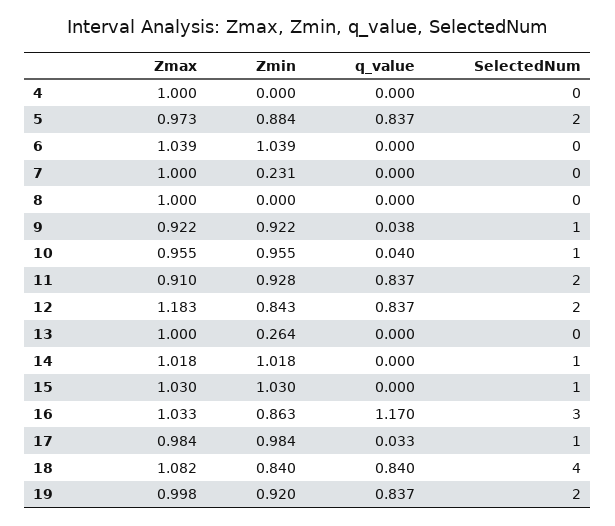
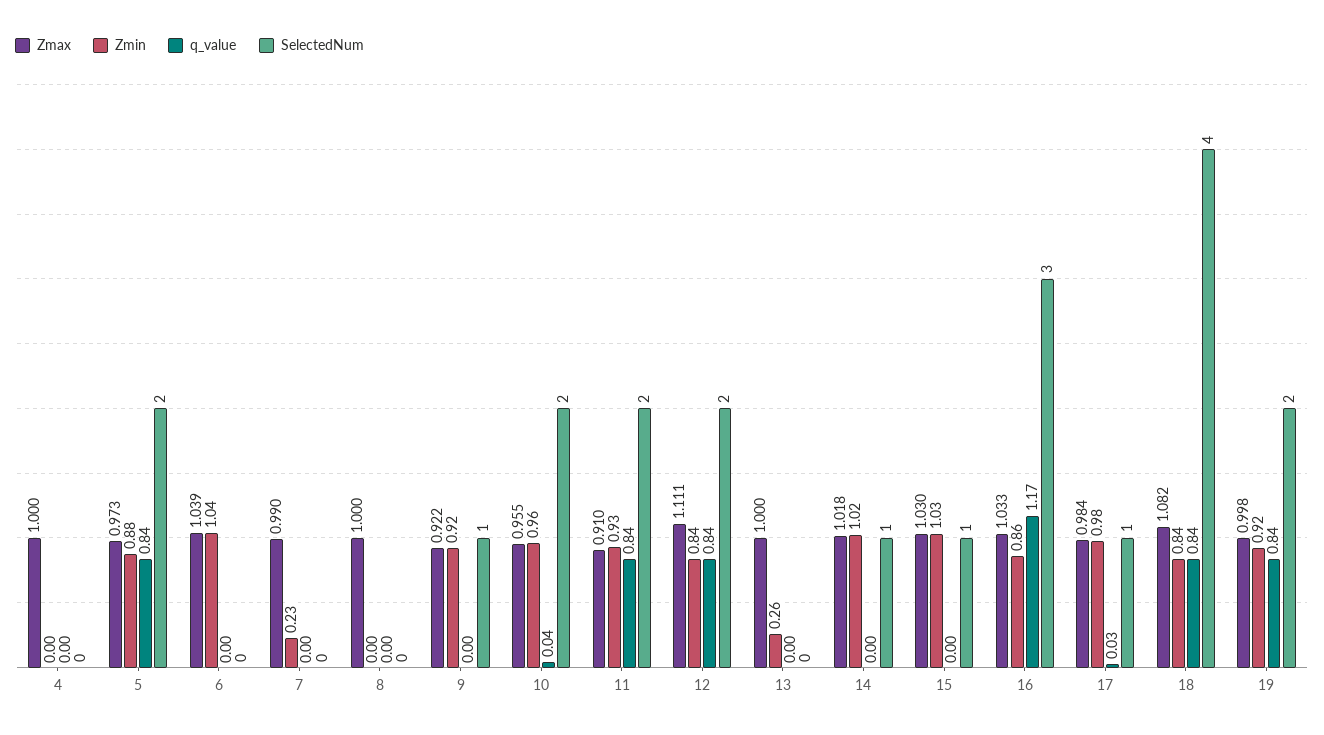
Zmax, 7: 1 -> 0.99
q_value, 9: 0.038 -> 0
SelectedNum, 10: 1 -> 2
Zmax, 12: 1.183 -> 1.111

